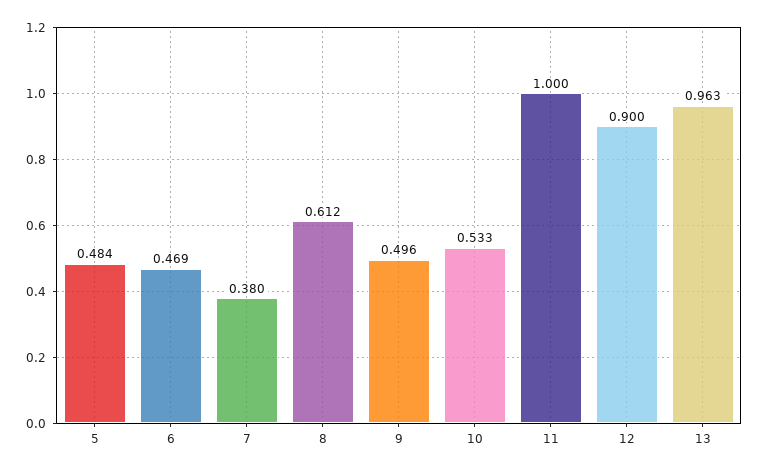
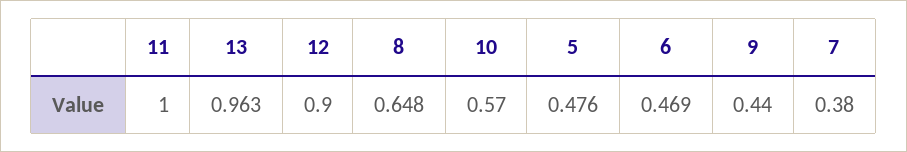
5: 0.484 -> 0.476
8: 0.612 -> 0.648
9: 0.496 -> 0.44
10: 0.533 -> 0.57

